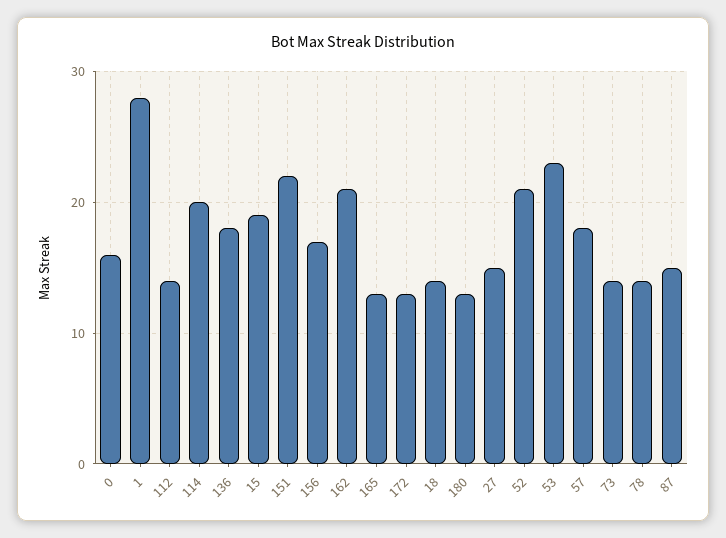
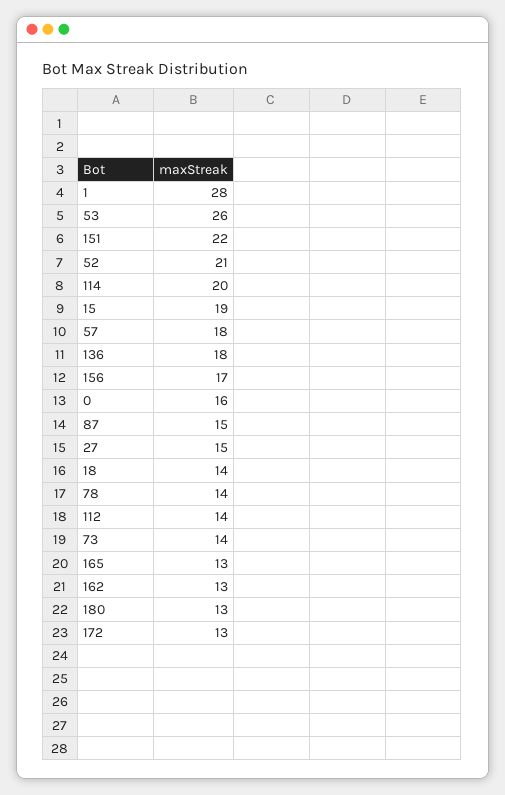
162: 21 -> 13
53: 23 -> 26

